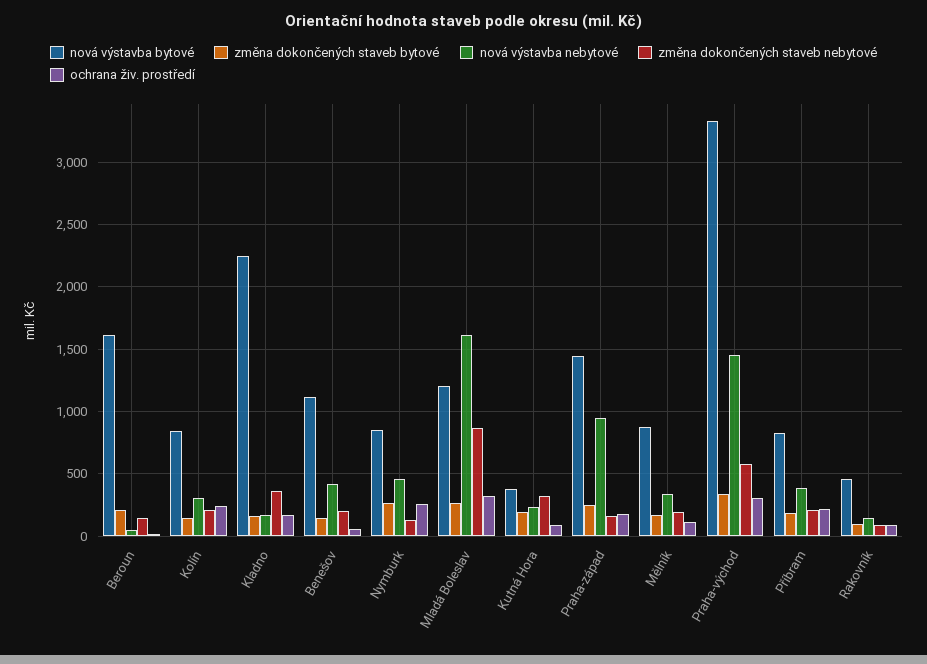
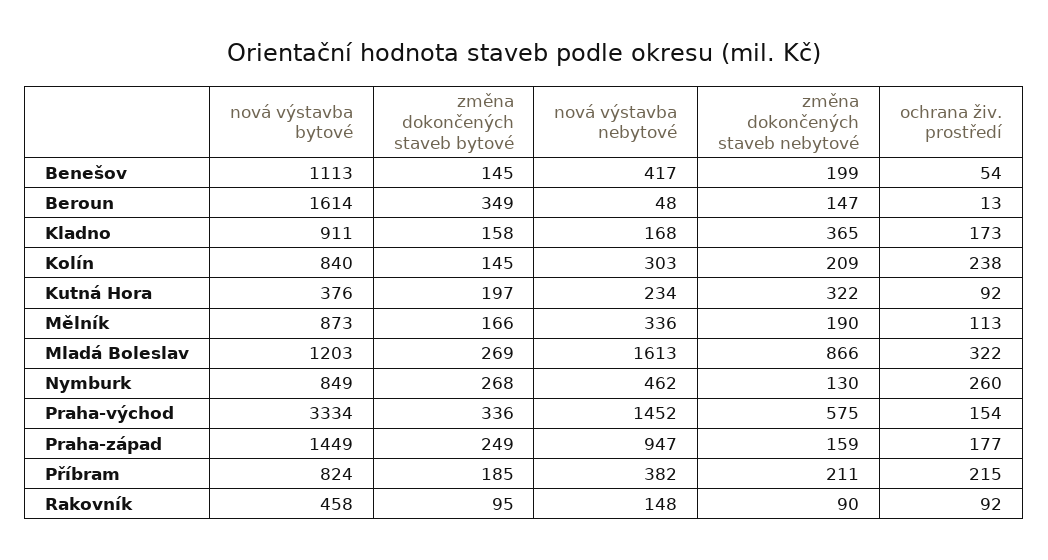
změna dokončených staveb bytové, Beroun: 200 -> 349
nová výstavba bytové, Kladno: 2250 -> 911
ochrana živ. prostředí, Praha-východ: 300 -> 154

